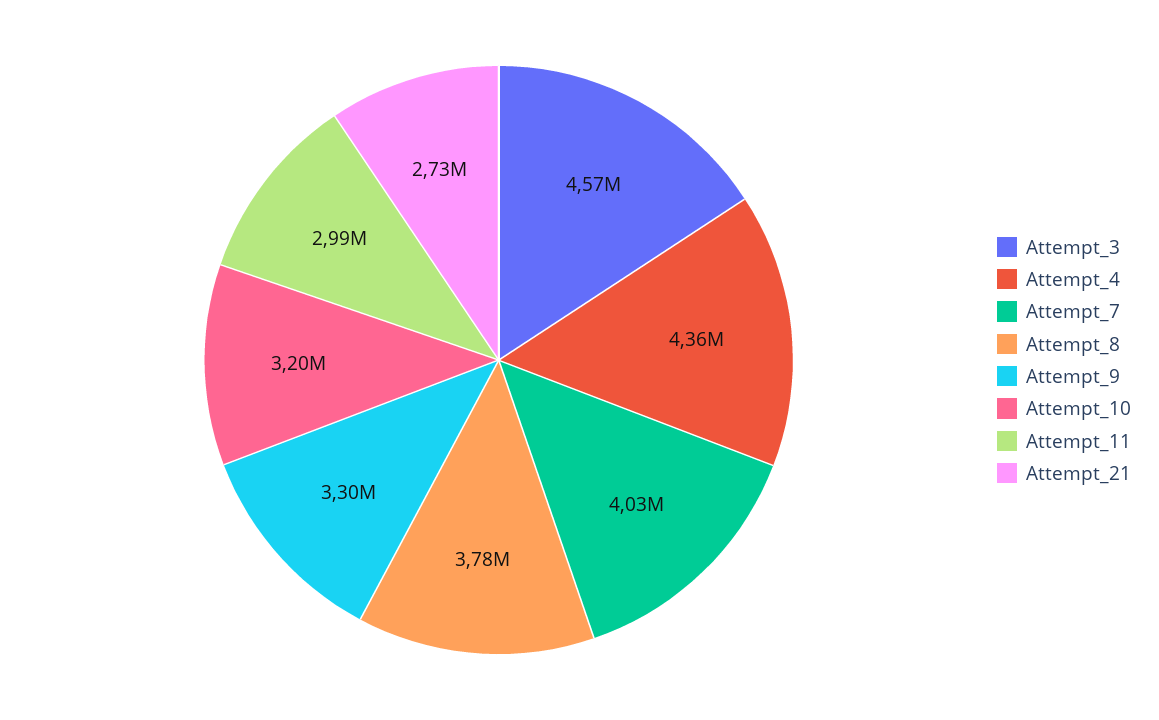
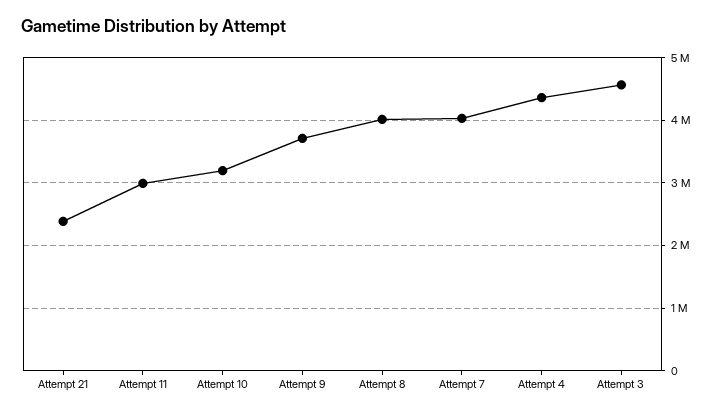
Attempt_8: 3780000 -> 4000000
Attempt_9: 3300000 -> 3700000
Attempt_21: 2730000 -> 2400000

